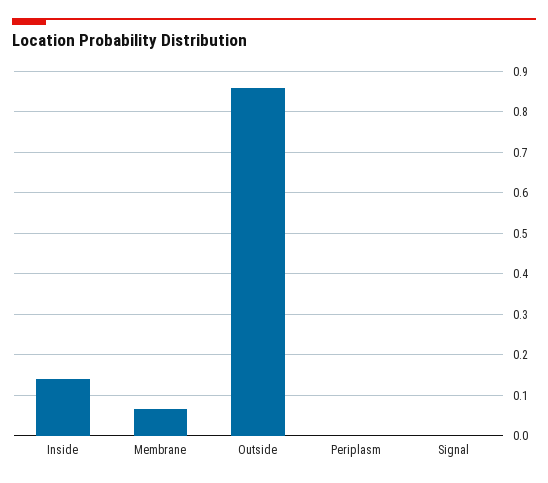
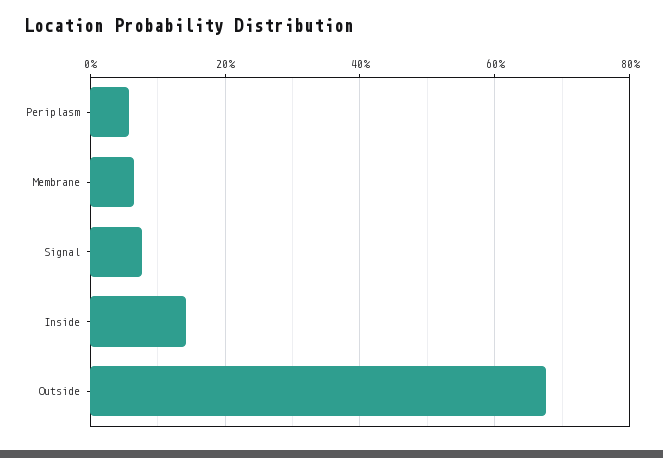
Outside: 0.86 -> 0.68
Periplasm: 0 -> 0.06
Signal: 0 -> 0.08

